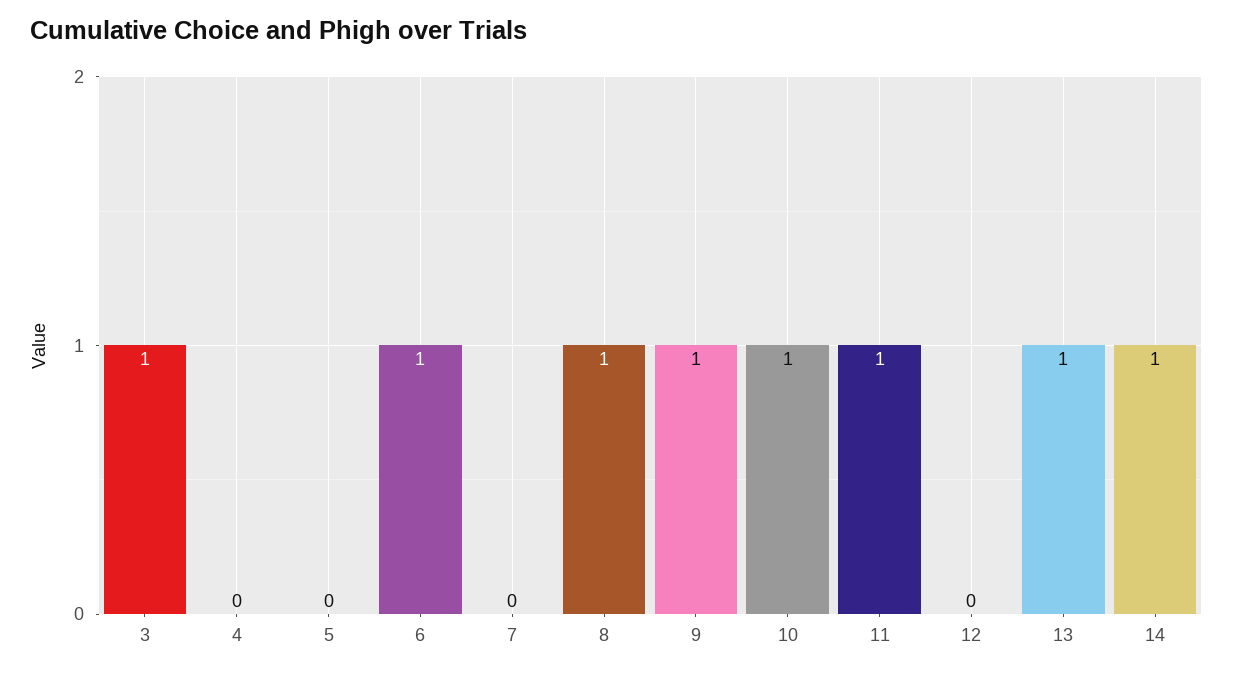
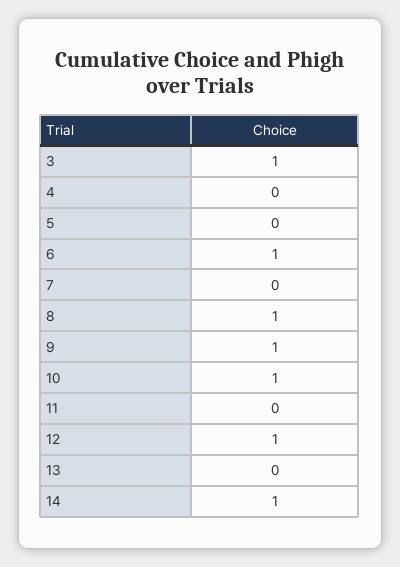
11: 1 -> 0
12: 0 -> 1
13: 1 -> 0

